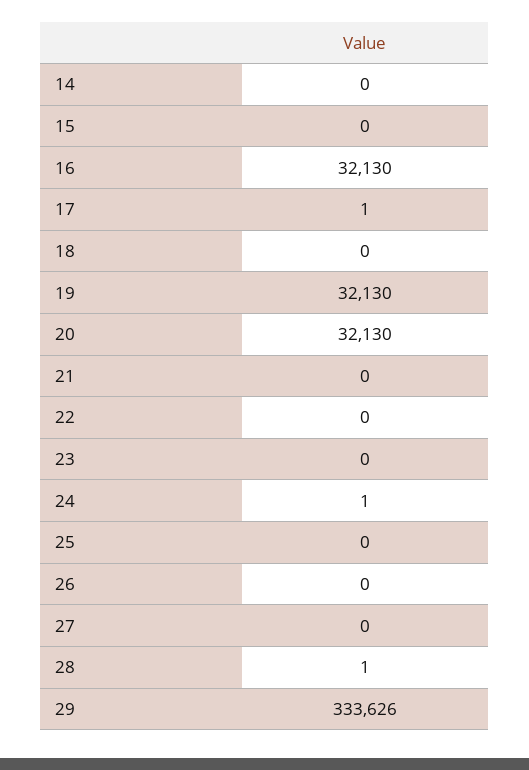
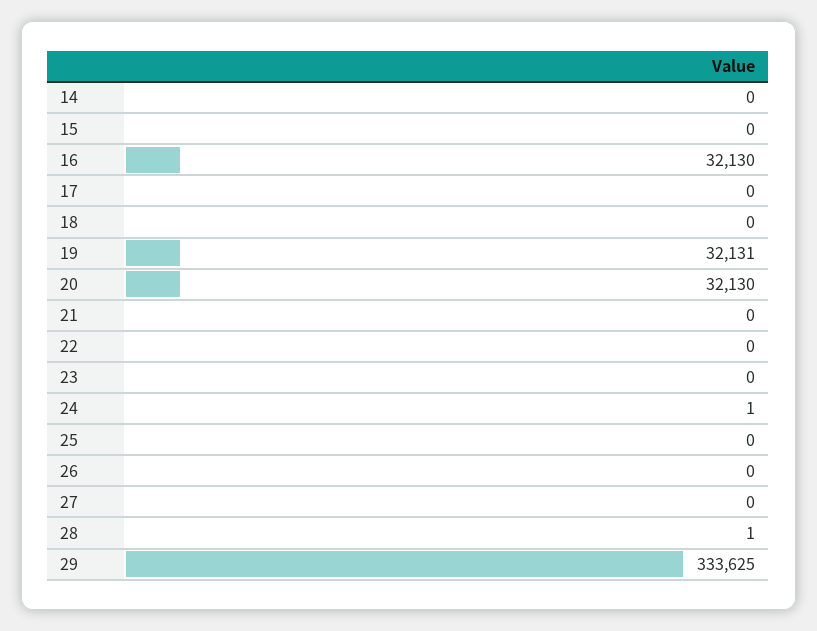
17: 1 -> 0
19: 32130 -> 32131
29: 333626 -> 333625

